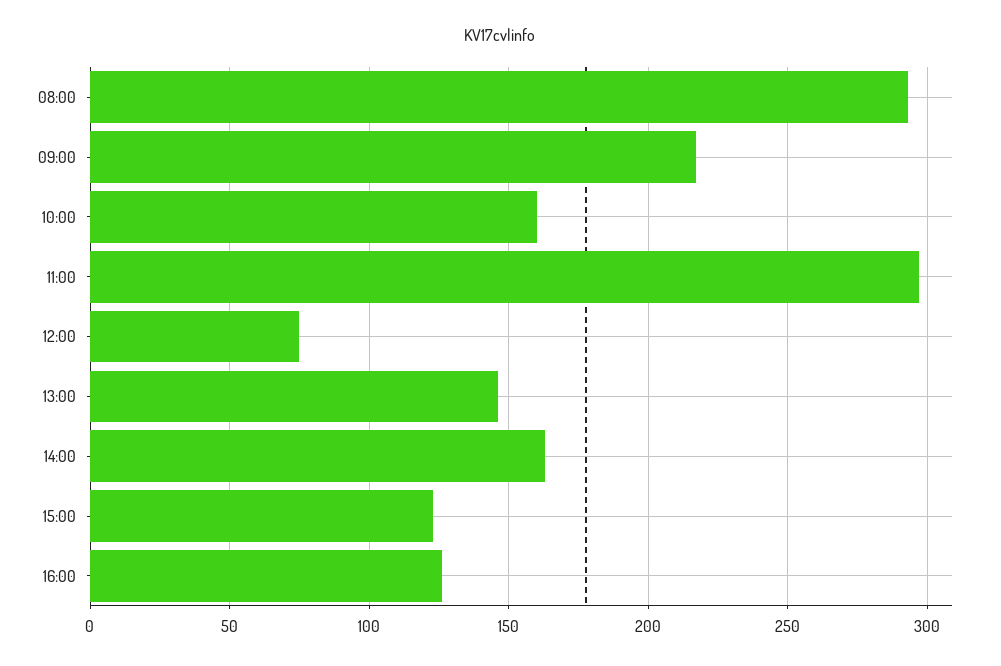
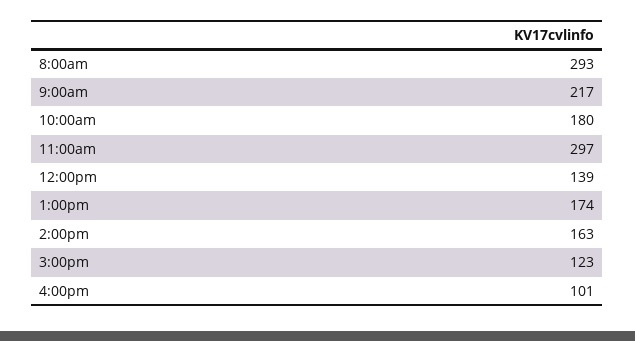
10:00: 160 -> 180
12:00: 75 -> 139
13:00: 145 -> 174
16:00: 125 -> 101

